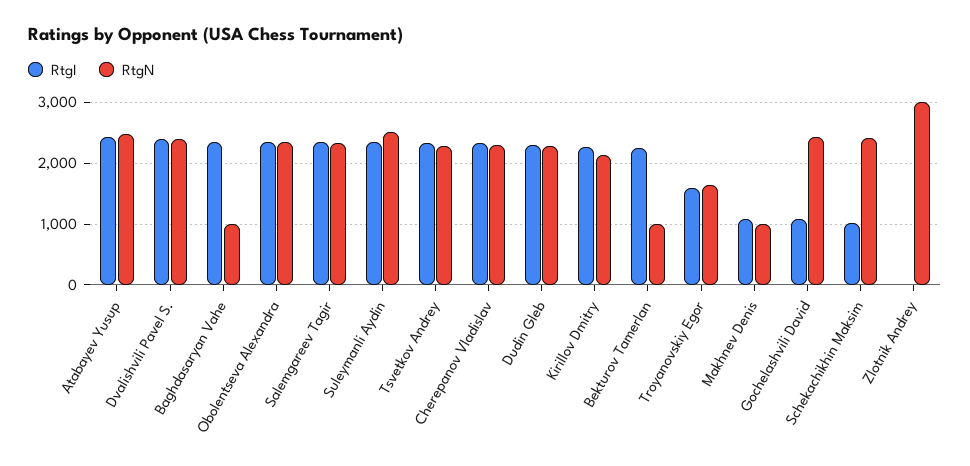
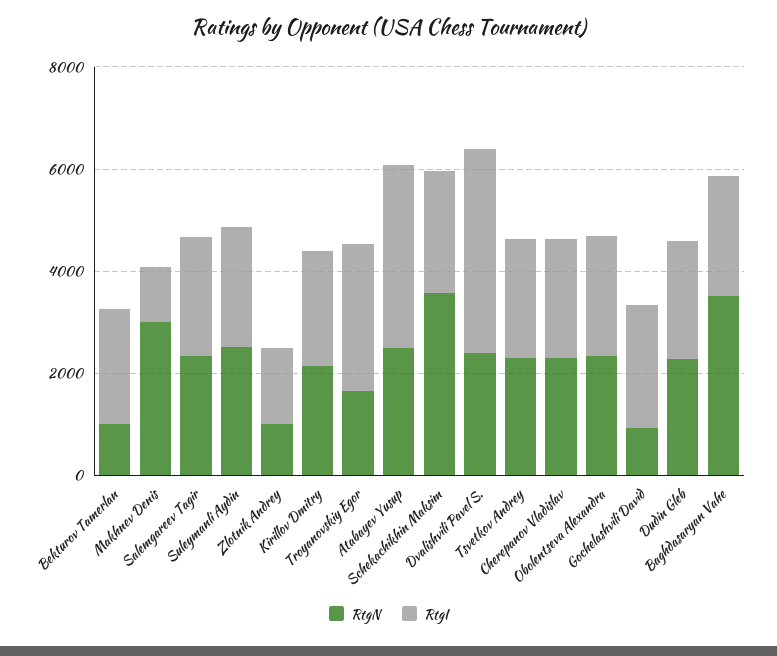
RtgI, Atabayev Yusup: 2400 -> 3500
RtgI, Dvalishvili Pavel S.: 2400 -> 4000
RtgN, Baghdasaryan Vahe: 1000 -> 3500
RtgI, Troyanovskiy Egor: 1600 -> 3000
RtgN, Makhnev Denis: 1000 -> 3000
RtgI, Gochelashvili David: 1100 -> 2500
RtgN, Gochelashvili David: 2400 -> 1000
RtgI, Schekachikhin Maksim: 1000 -> 2500
RtgN, Schekachikhin Maksim: 2400 -> 3500
RtgI, Zlotnik Andrey: 0 -> 1500
RtgN, Zlotnik Andrey: 3000 -> 1000

